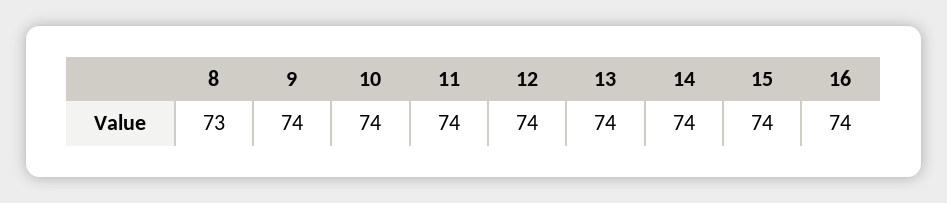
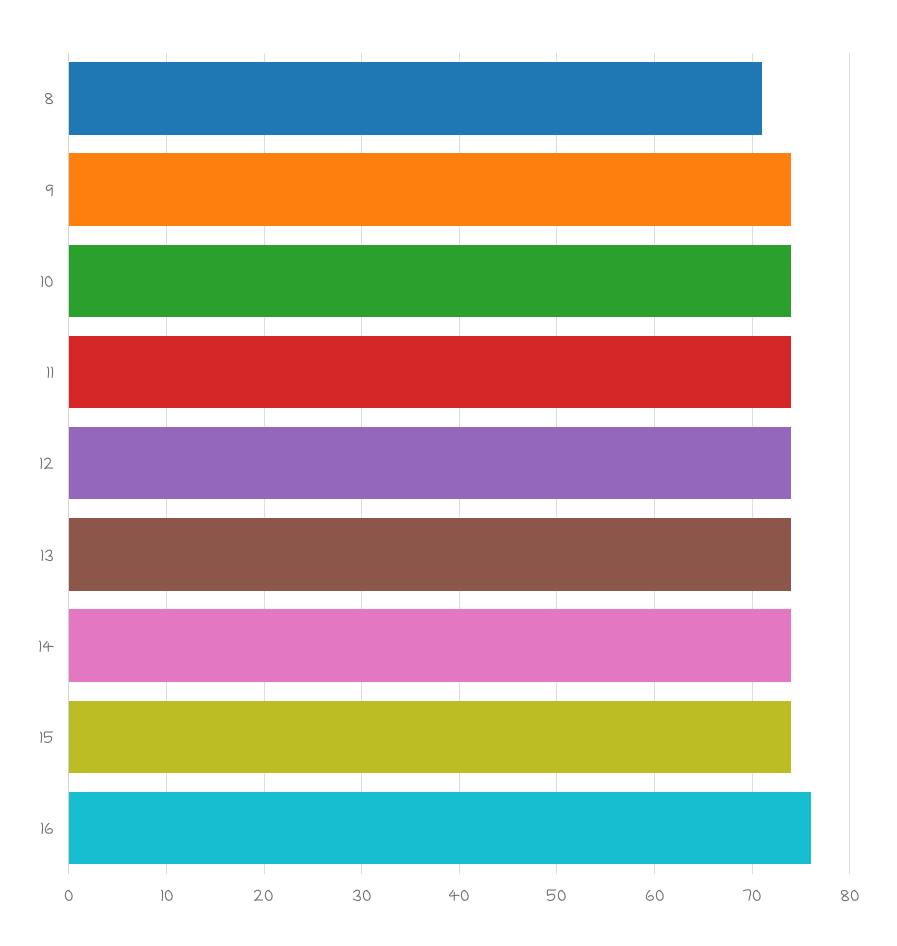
8: 73 -> 71
16: 74 -> 76

